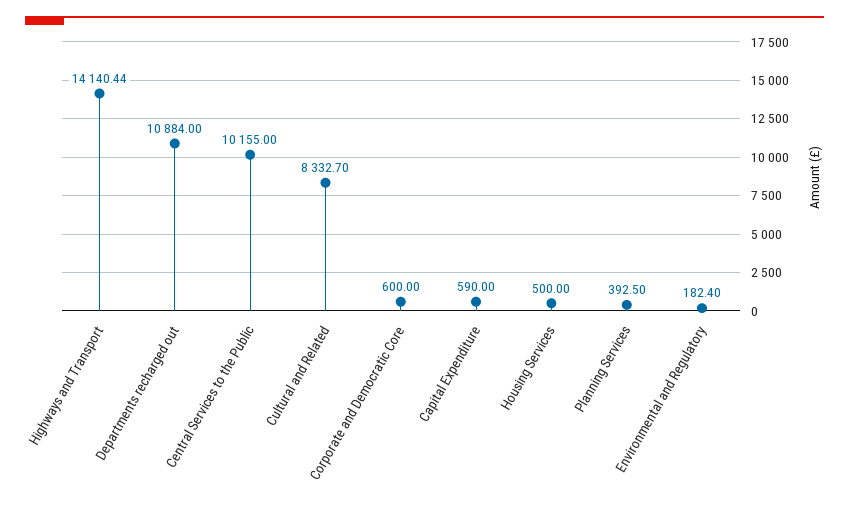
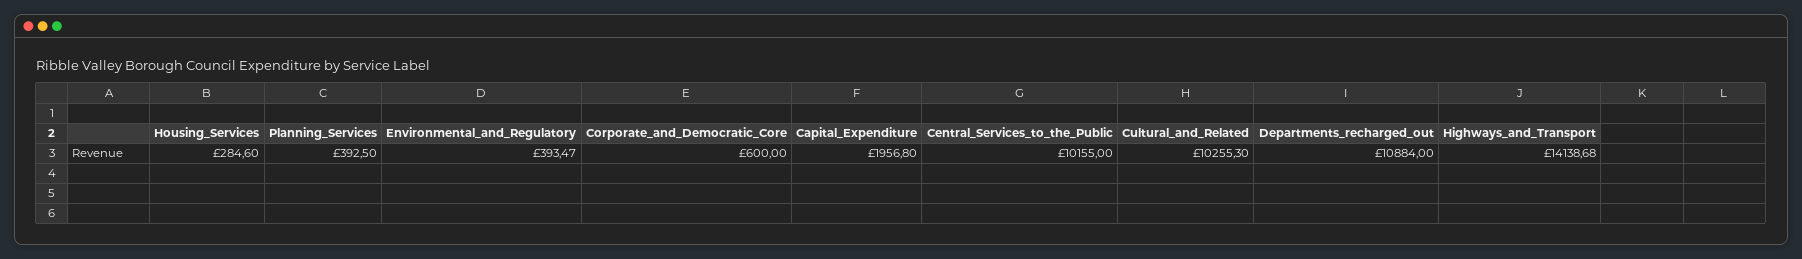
Highways and Transport: 14140.44 -> 14138.68
Cultural and Related: 8332.7 -> 10255.3
Capital Expenditure: 590 -> 1956.8
Housing Services: 500 -> 284.6
Environmental and Regulatory: 182.4 -> 393.47

